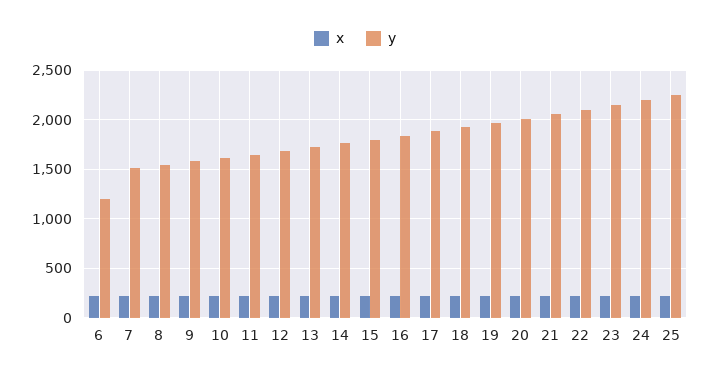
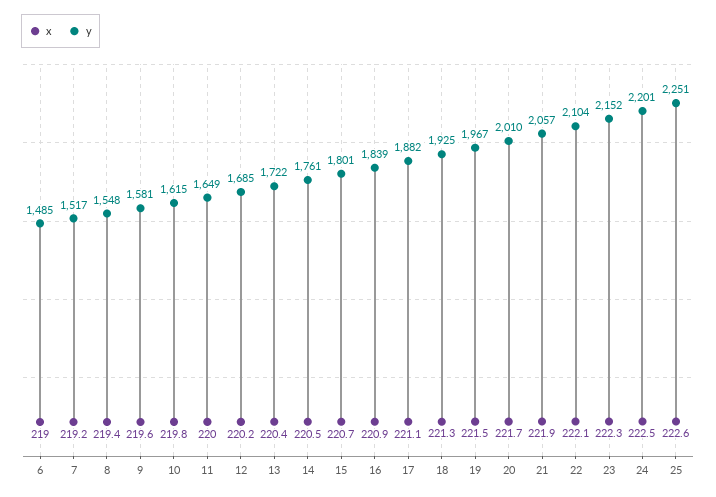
y, 6: 1200 -> 1485

